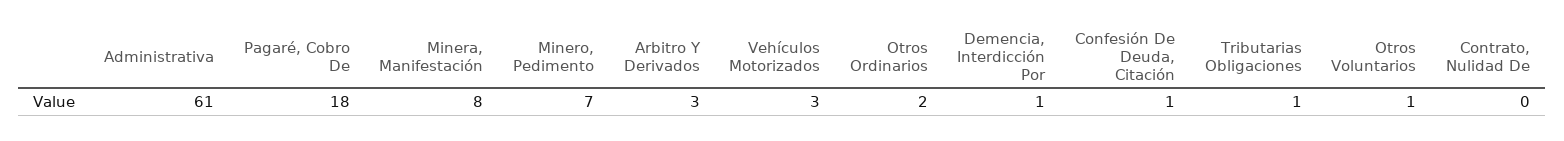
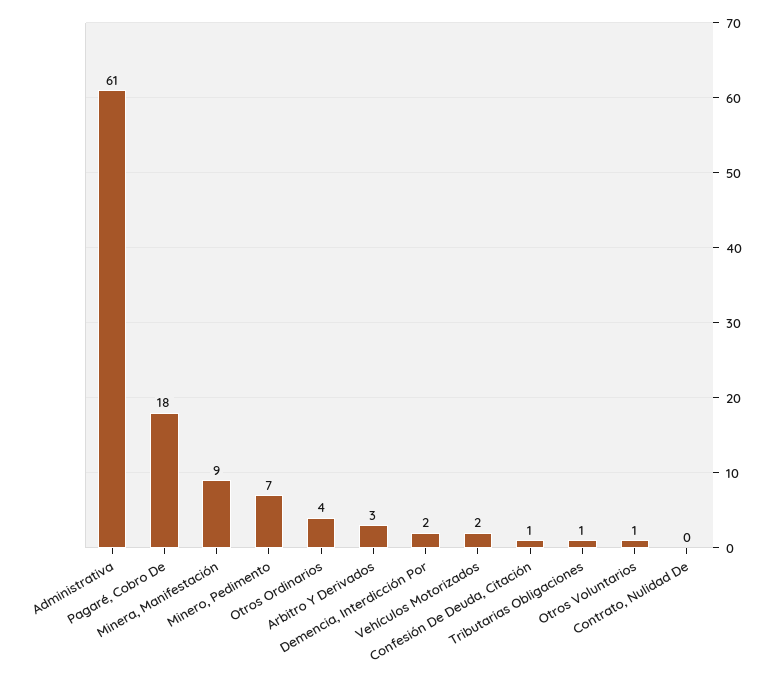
Minera, Manifestación: 8 -> 9
Vehículos Motorizados: 3 -> 2
Otros Ordinarios: 2 -> 4
Demencia, Interdicción Por: 1 -> 2

